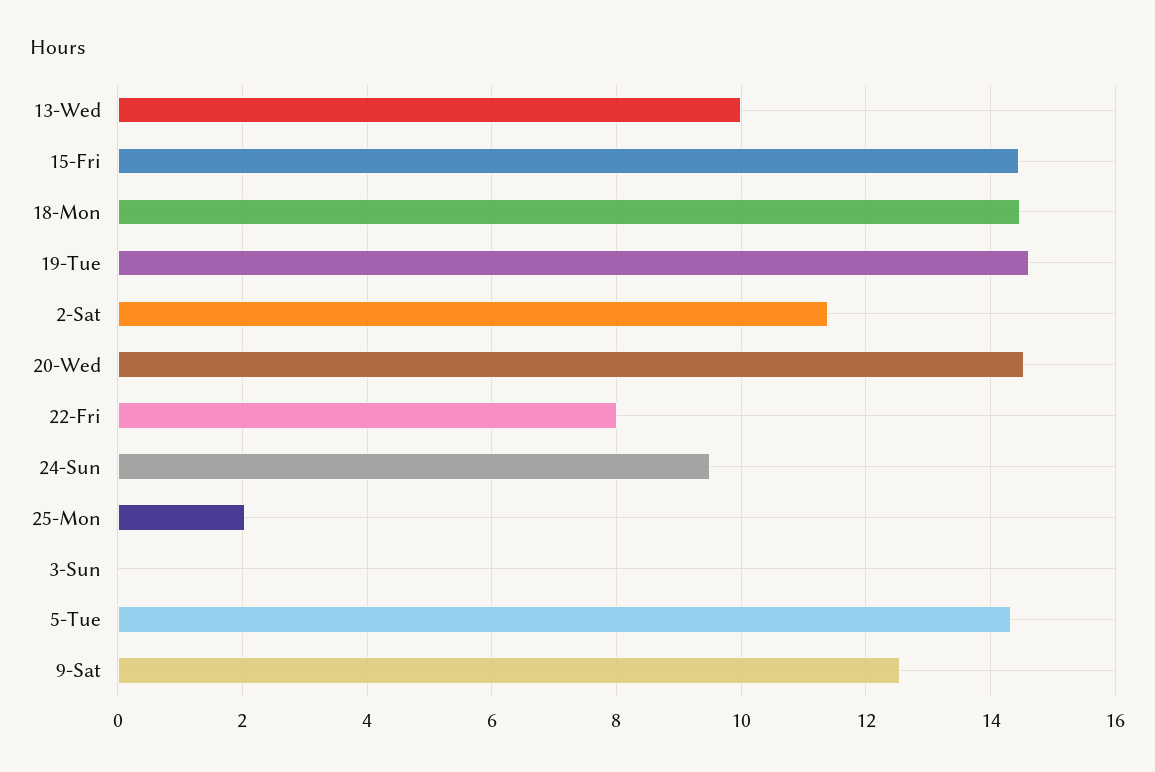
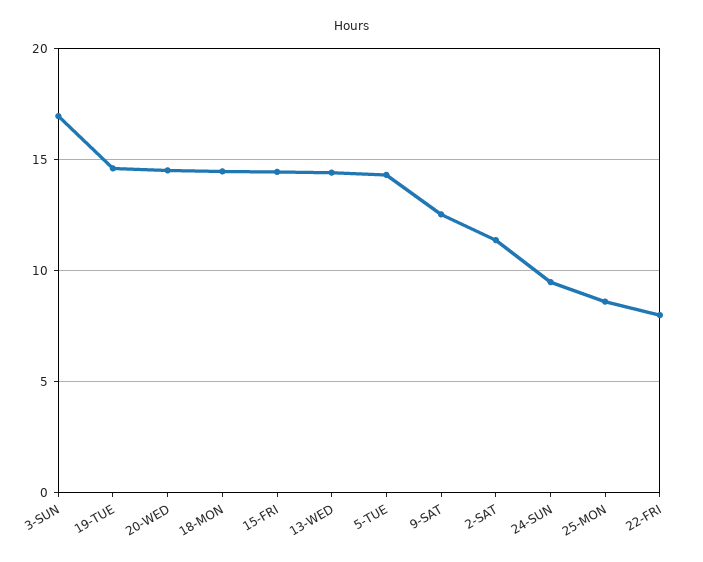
13-Wed: 10 -> 14.5
25-Mon: 2 -> 8.5
3-Sun: 0 -> 17

